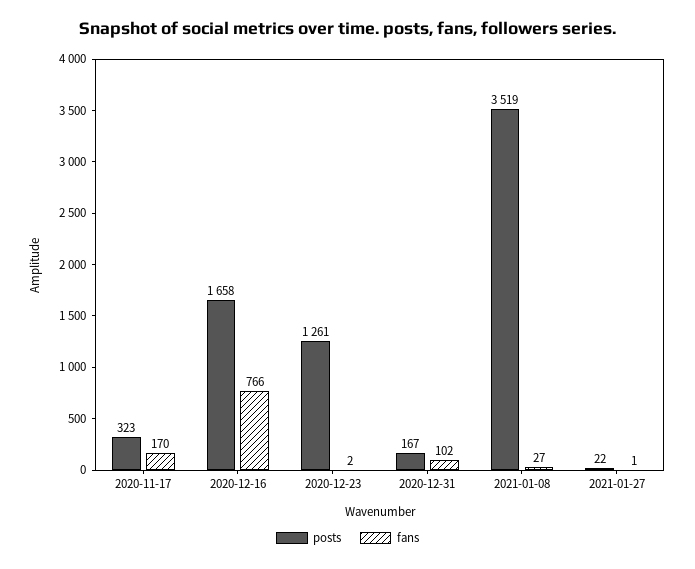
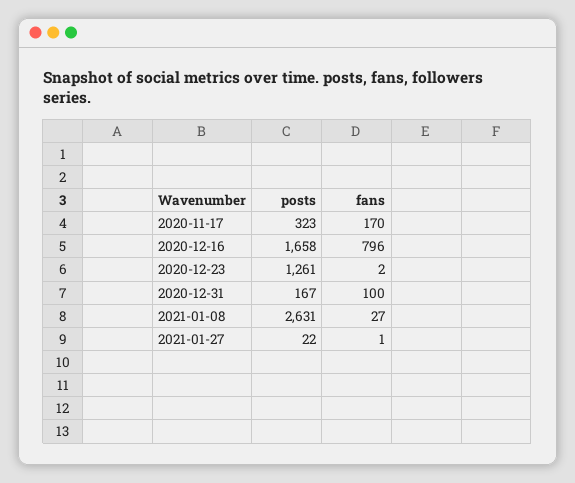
fans, 2020-12-16: 766 -> 796
fans, 2020-12-31: 102 -> 100
posts, 2021-01-08: 3519 -> 2631

